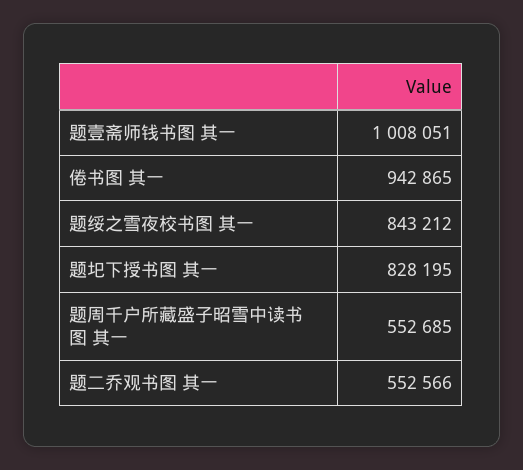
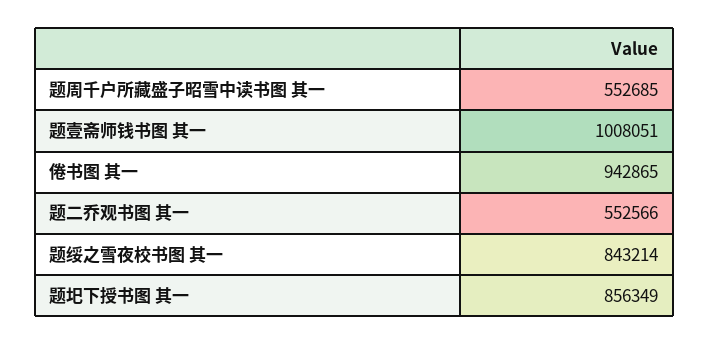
题绥之雪夜校书图 其一: 843212 -> 843214
题圯下授书图 其一: 828195 -> 856349

